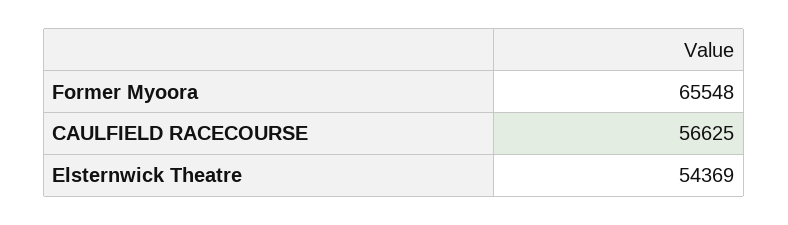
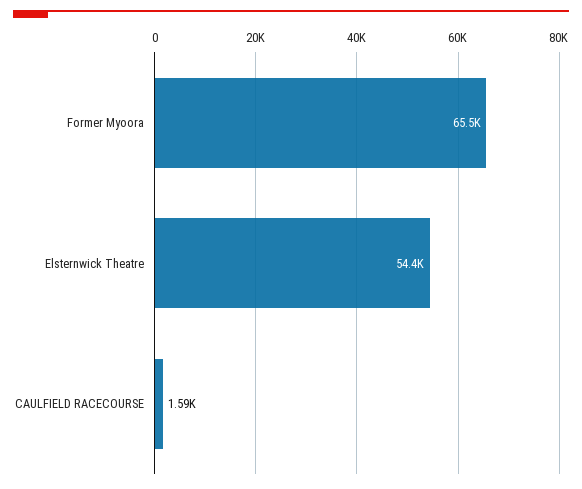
CAULFIELD RACECOURSE: 56625 -> 1590

